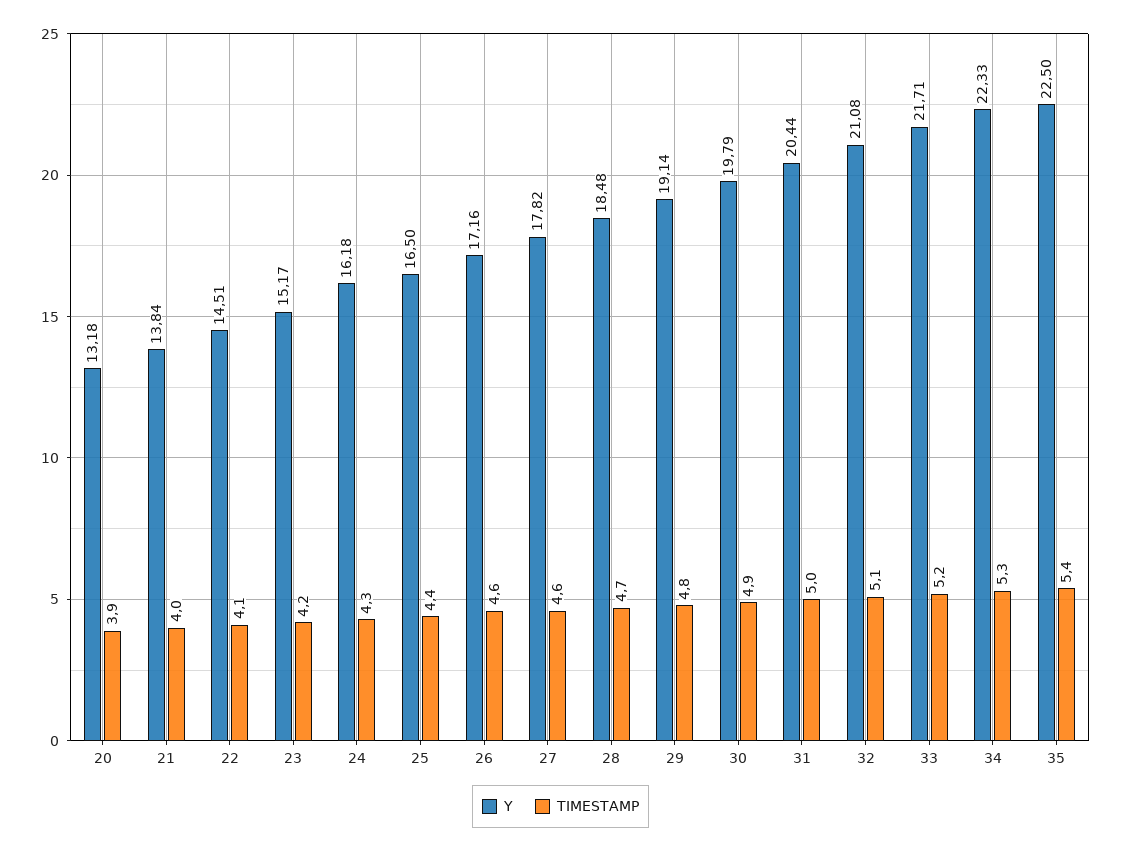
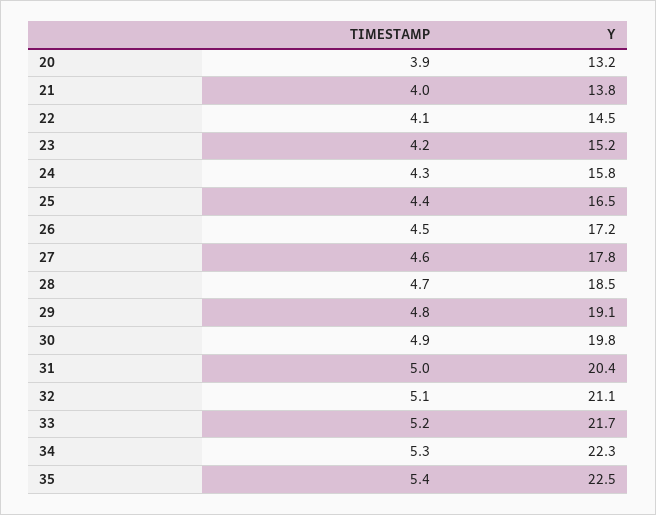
Y, 24: 16.18 -> 15.8
TIMESTAMP, 26: 4.6 -> 4.5

